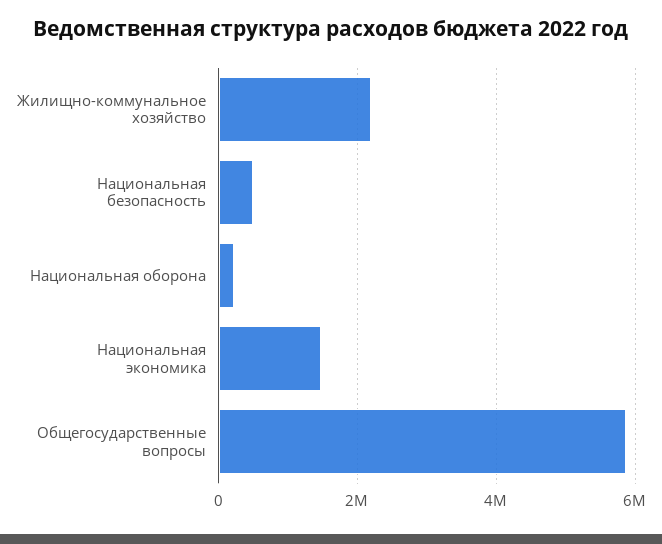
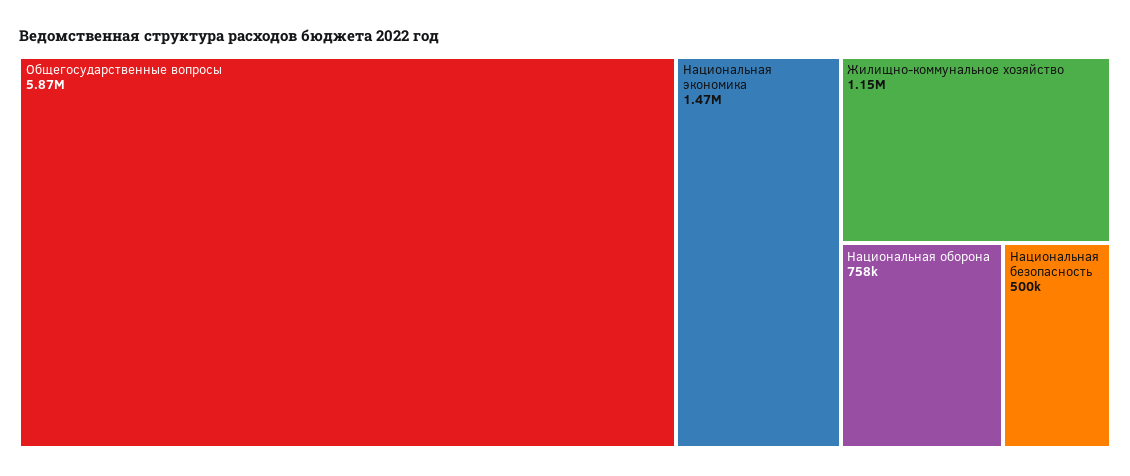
Жилищно-коммунальное хозяйство: 2200000 -> 1150000
Национальная оборона: 200000 -> 758000

